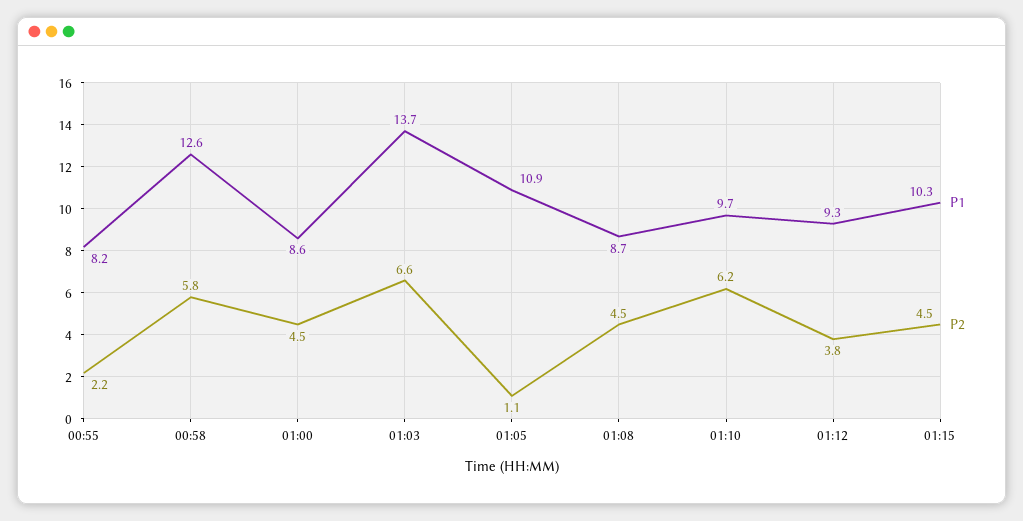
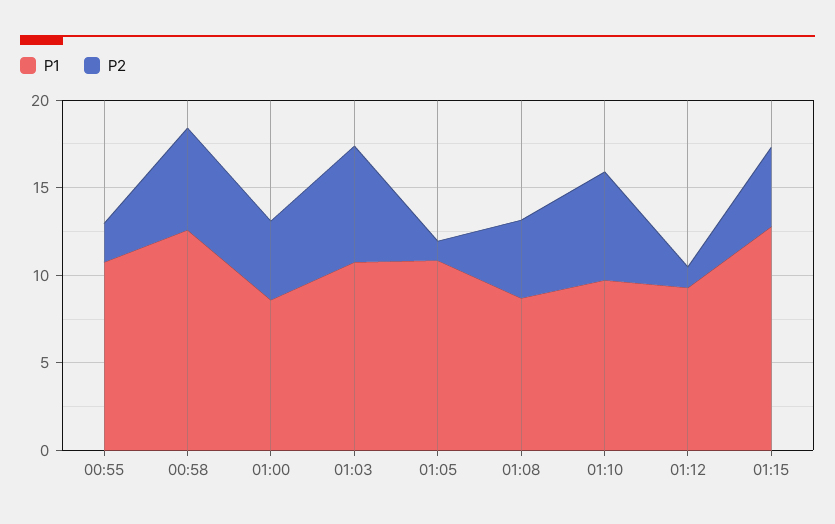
P1, 00:55: 8.2 -> 11
P1, 01:03: 13.7 -> 11
P2, 01:12: 3.8 -> 1
P1, 01:15: 10.3 -> 13

